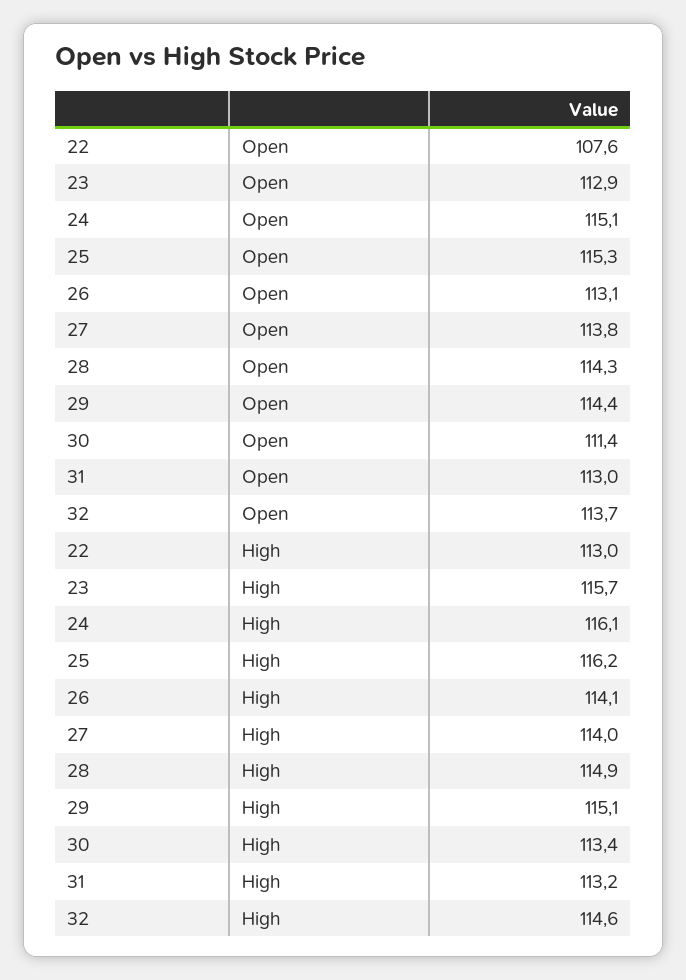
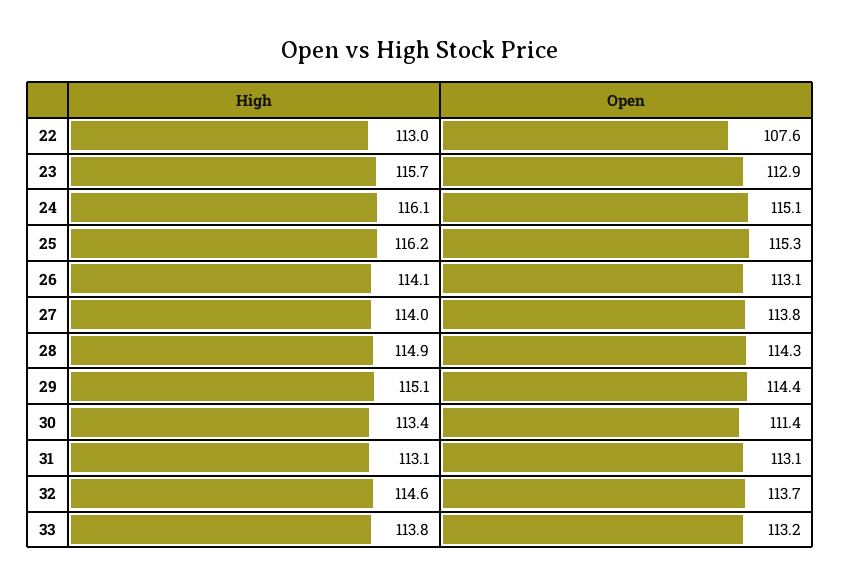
31, Open: 113 -> 113.1
31, High: 113.2 -> 113.1
33, High: none -> 113.8
33, Open: none -> 113.2

